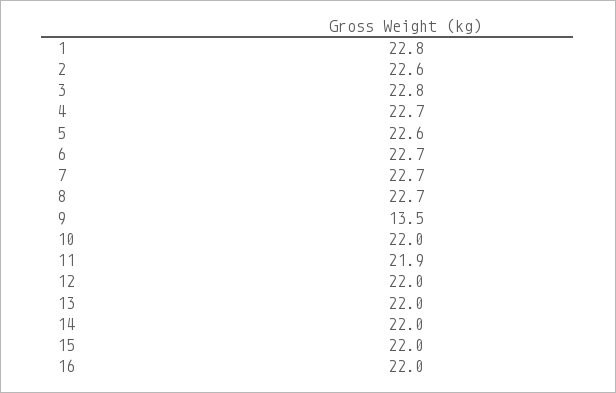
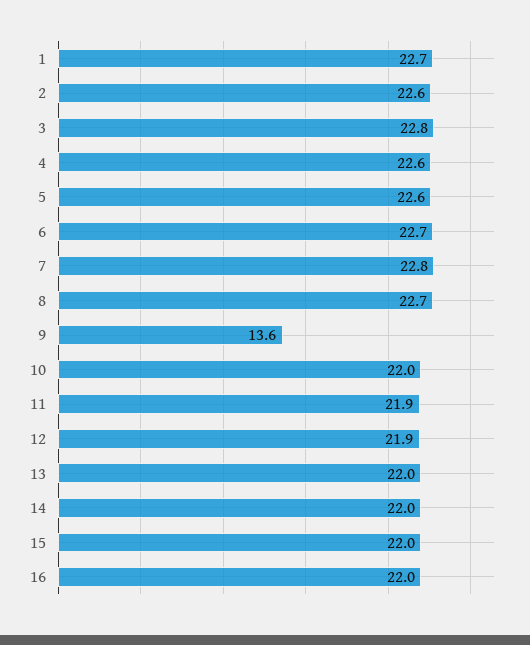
1: 22.8 -> 22.7
4: 22.7 -> 22.6
7: 22.7 -> 22.8
9: 13.5 -> 13.6
12: 22 -> 21.9

